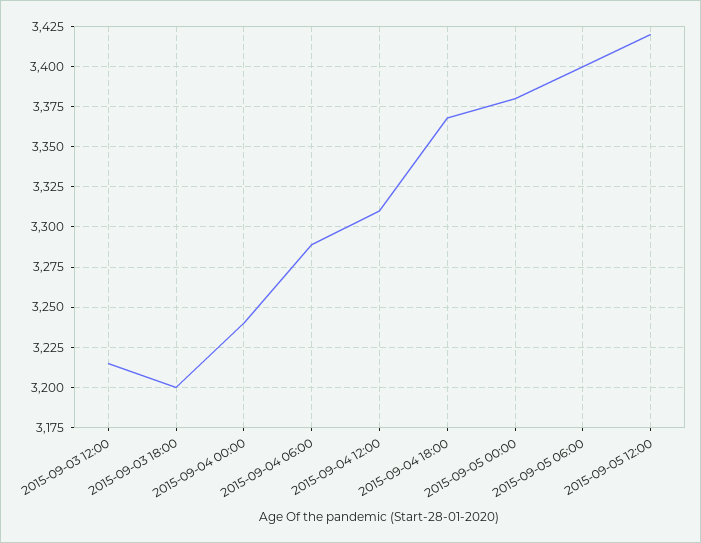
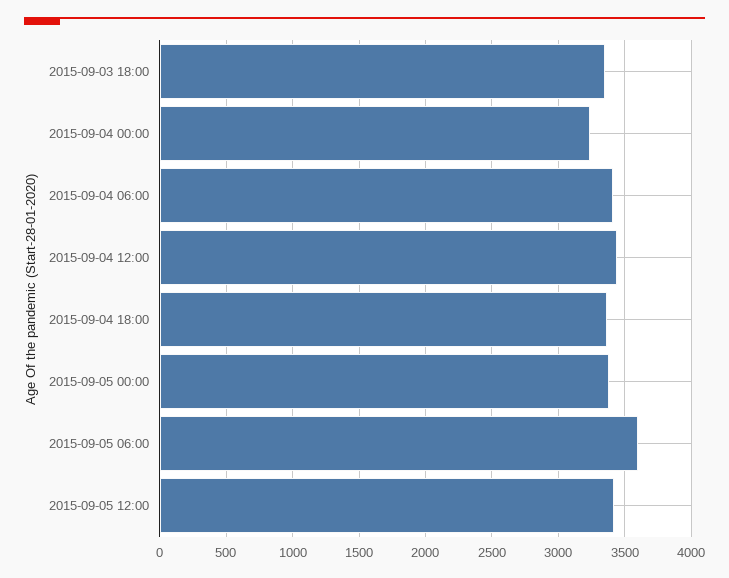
2015-09-03 12:00: 3215 -> none
2015-09-03 18:00: 3200 -> 3350
2015-09-04 06:00: 3290 -> 3400
2015-09-04 12:00: 3310 -> 3450
2015-09-05 06:00: 3400 -> 3600

